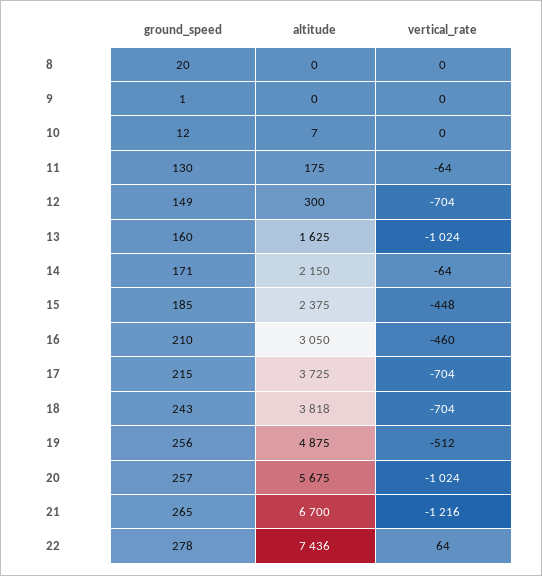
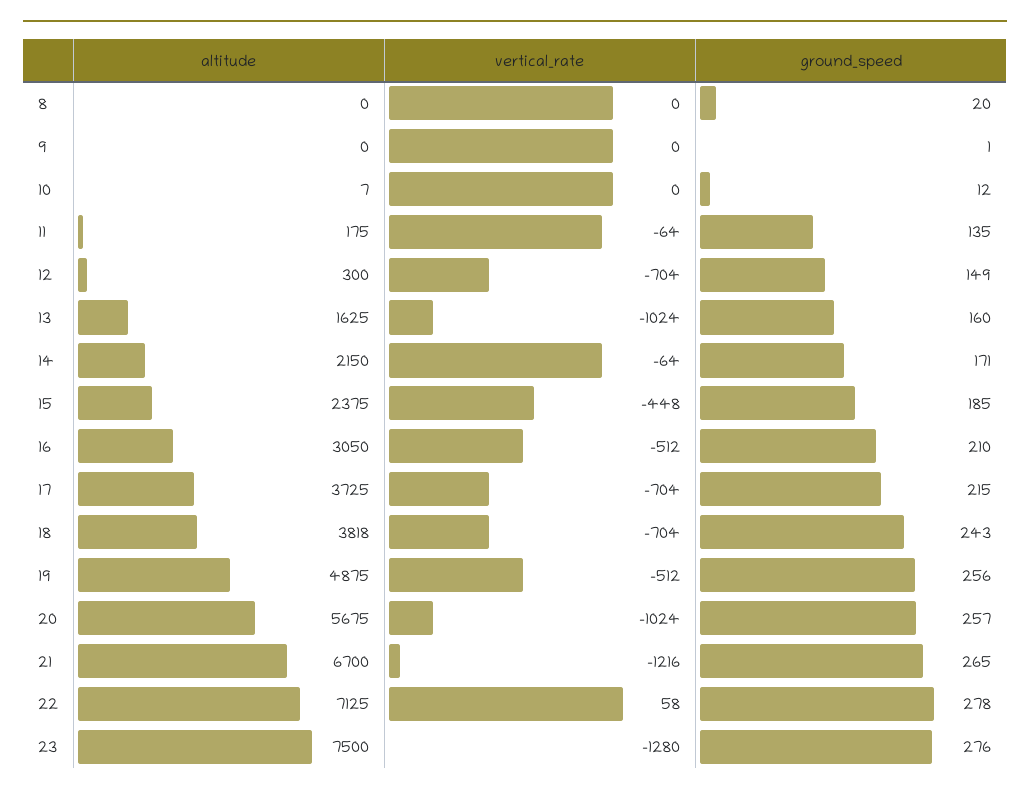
ground_speed, 11: 130 -> 135
vertical_rate, 16: -460 -> -512
altitude, 22: 7436 -> 7125
vertical_rate, 22: 64 -> 58
altitude, 23: none -> 7500
vertical_rate, 23: none -> -1280
ground_speed, 23: none -> 276

